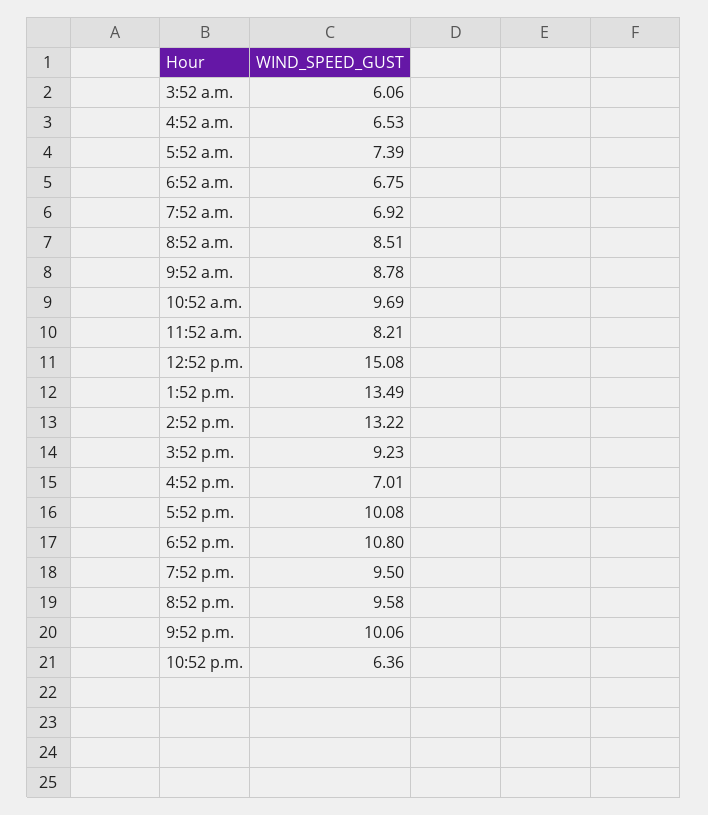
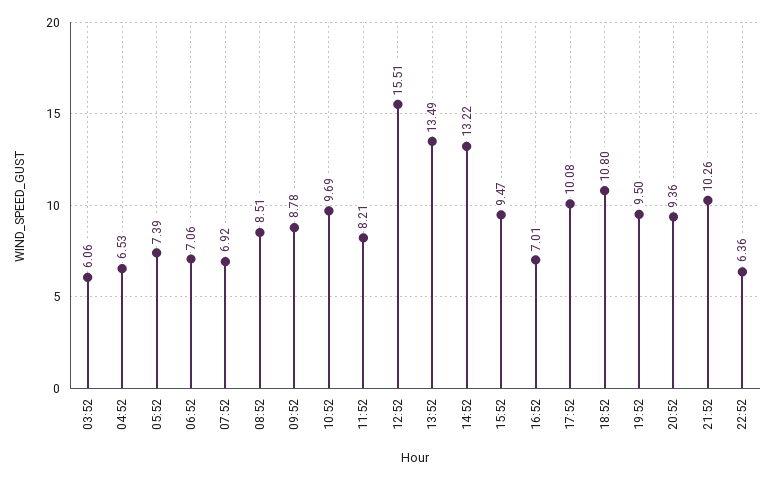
6:52 a.m.: 6.75 -> 7.06
12:52 p.m.: 15.08 -> 15.51
3:52 p.m.: 9.23 -> 9.47
8:52 p.m.: 9.58 -> 9.36
9:52 p.m.: 10.06 -> 10.26

